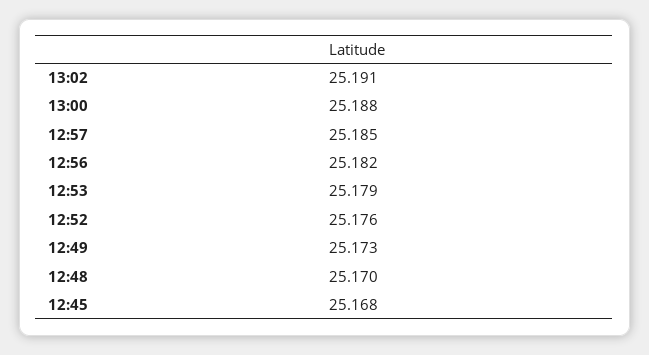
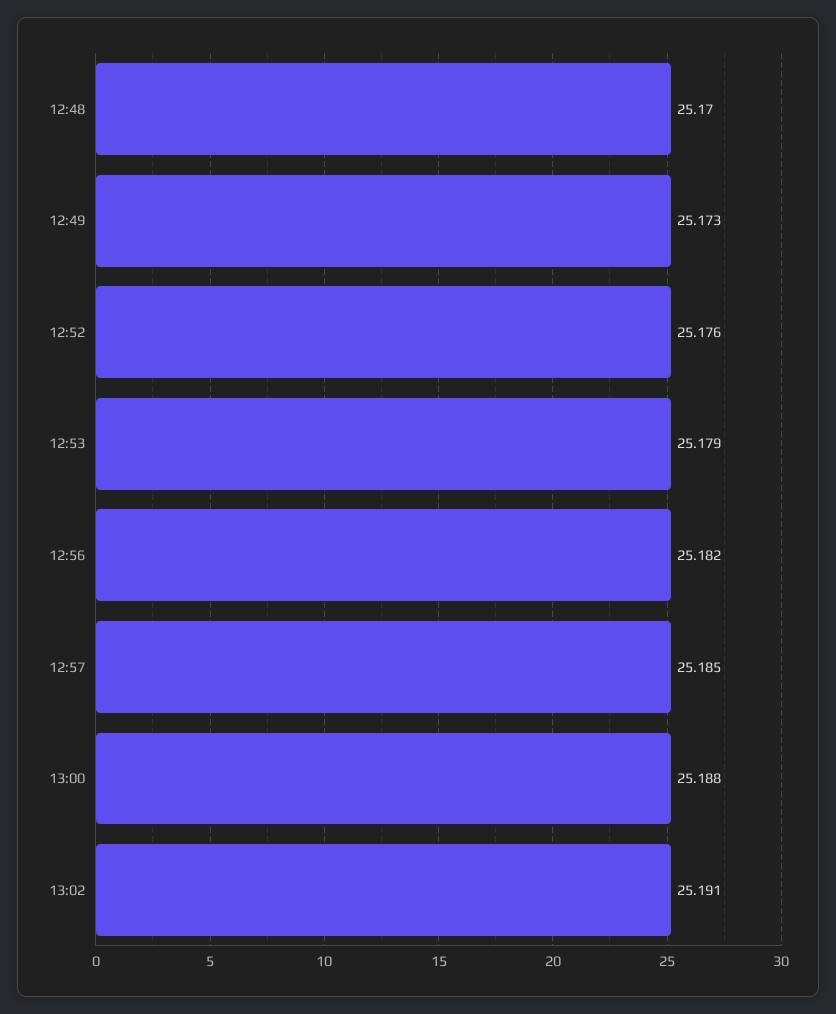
12:45: 25.168 -> none

